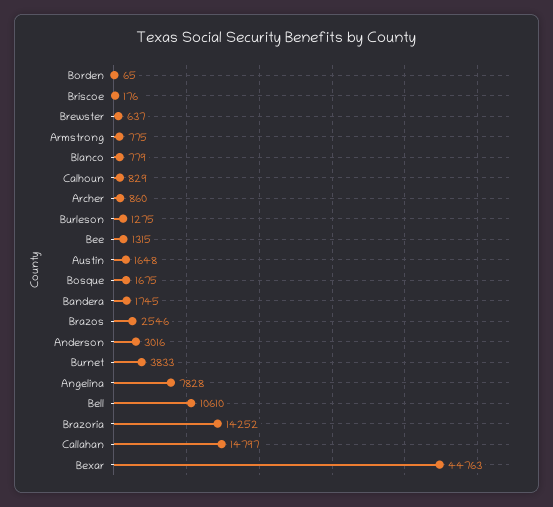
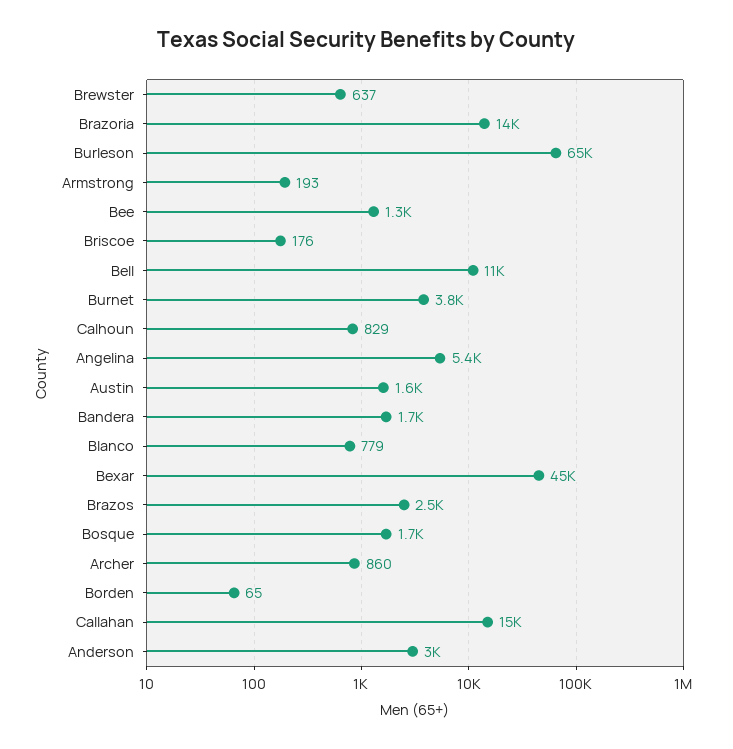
Armstrong: 775 -> 193
Burleson: 1275 -> 65000
Angelina: 7828 -> 5400

